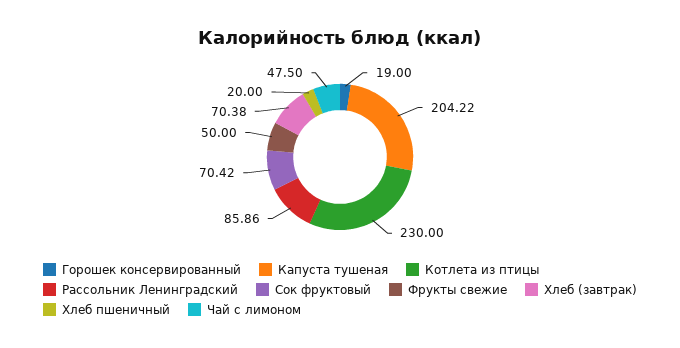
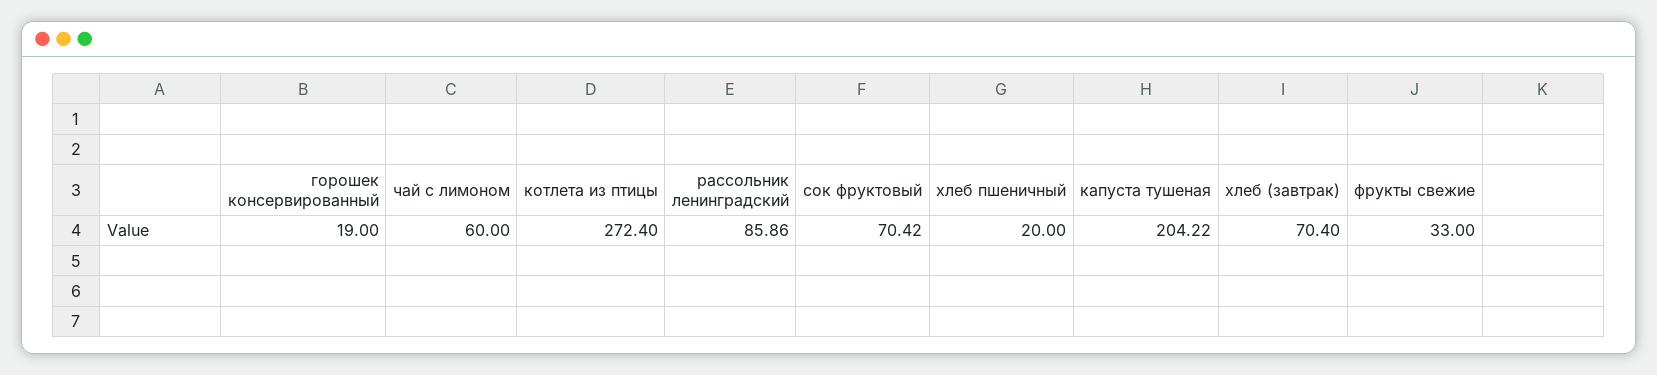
Котлета из птицы: 230 -> 272.4
Фрукты свежие: 50 -> 33
Хлеб (завтрак): 70.38 -> 70.4
Чай с лимоном: 47.5 -> 60

